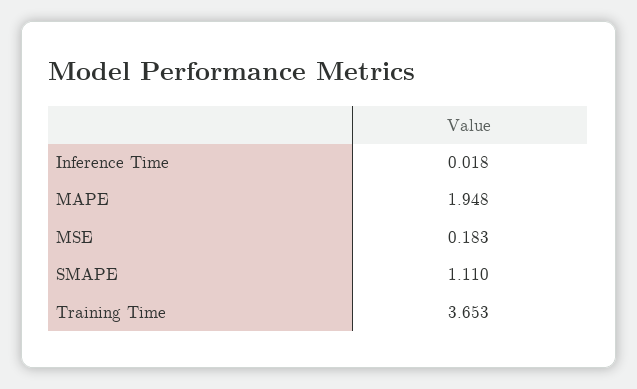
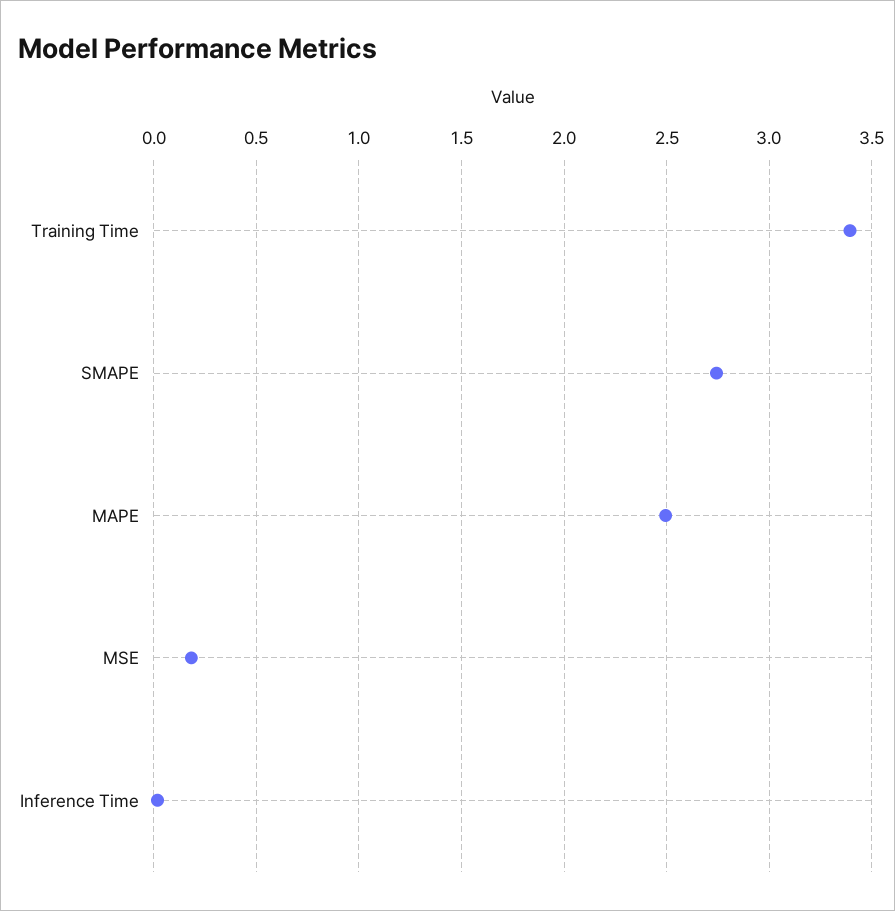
MAPE: 1.948 -> 2.5
SMAPE: 1.11 -> 2.75
Training Time: 3.653 -> 3.4

